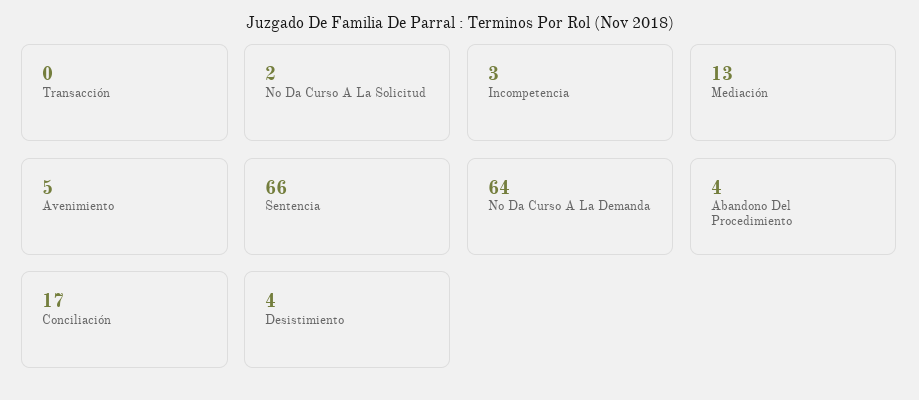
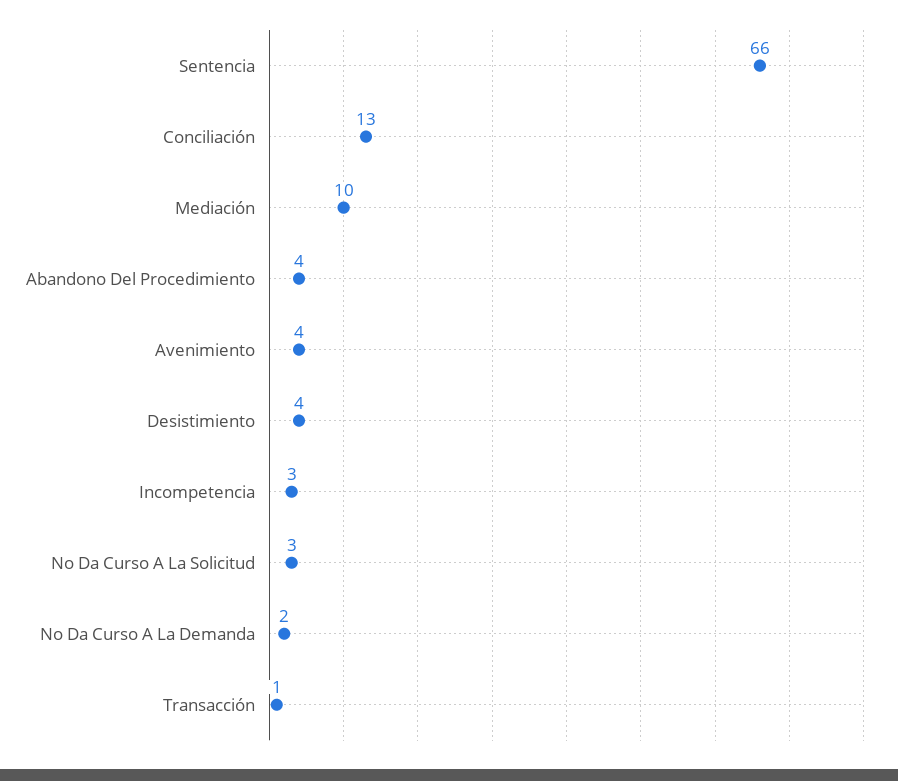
Transacción: 0 -> 1
No Da Curso A La Solicitud: 2 -> 3
Mediación: 13 -> 10
Avenimiento: 5 -> 4
No Da Curso A La Demanda: 64 -> 2
Conciliación: 17 -> 13

